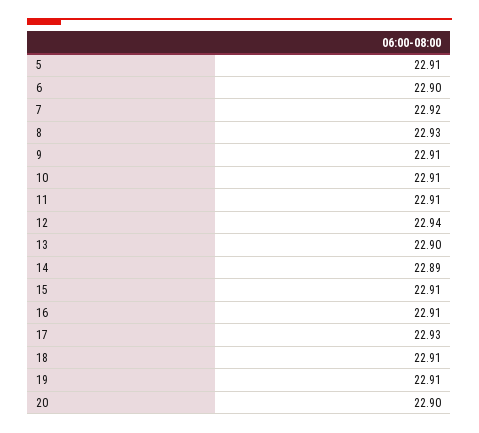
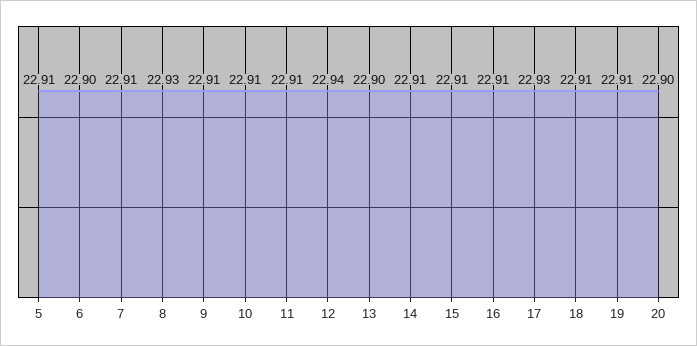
7: 22.92 -> 22.91
14: 22.89 -> 22.91

